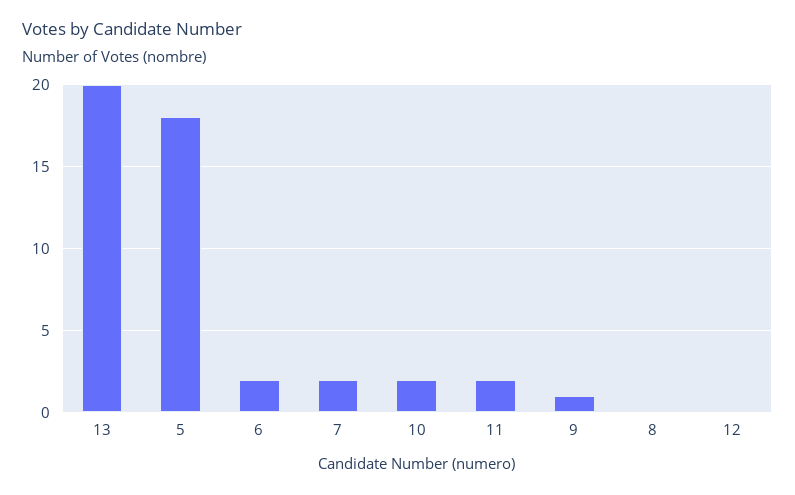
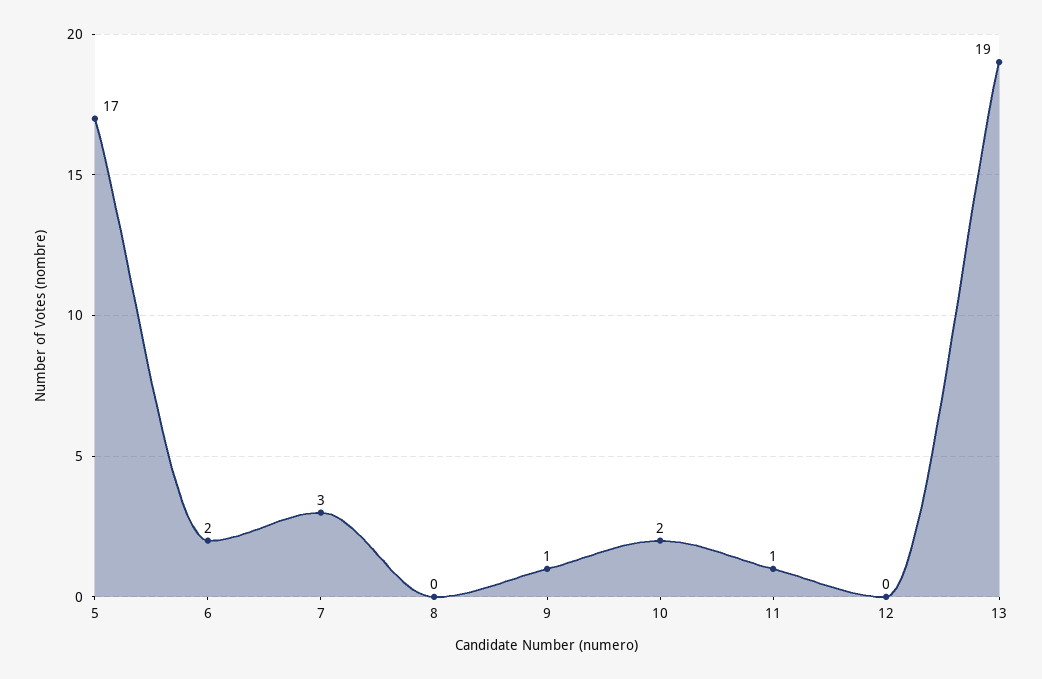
13: 20 -> 19
5: 18 -> 17
7: 2 -> 3
11: 2 -> 1

